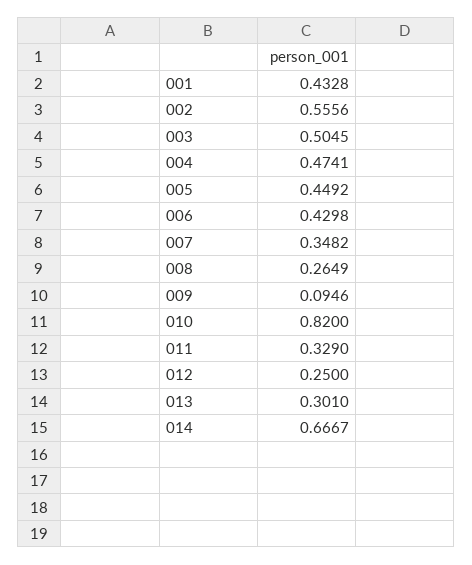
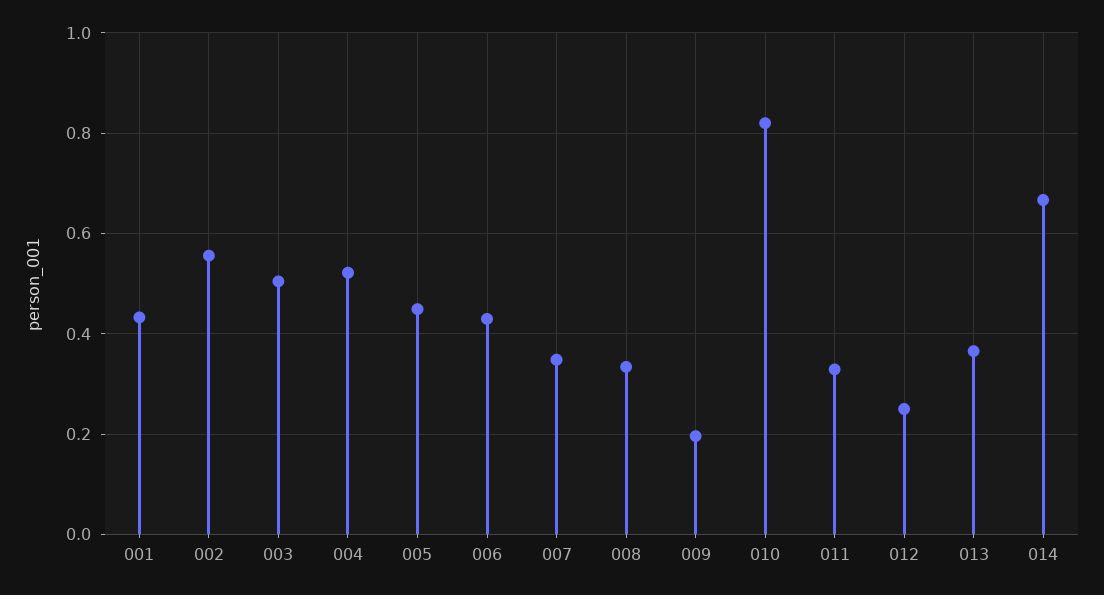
004: 0.4741 -> 0.52
008: 0.2649 -> 0.34
009: 0.0946 -> 0.2
013: 0.301 -> 0.36

